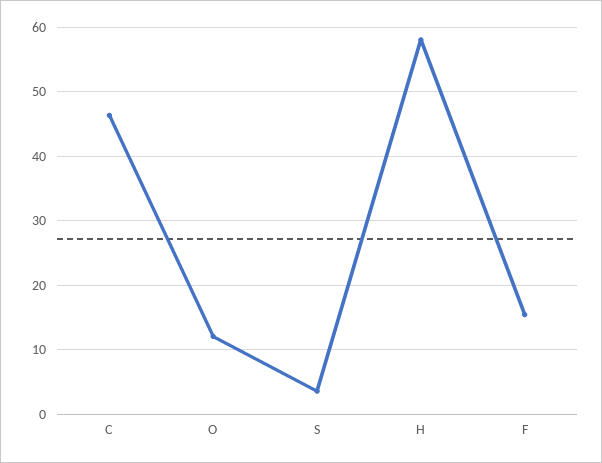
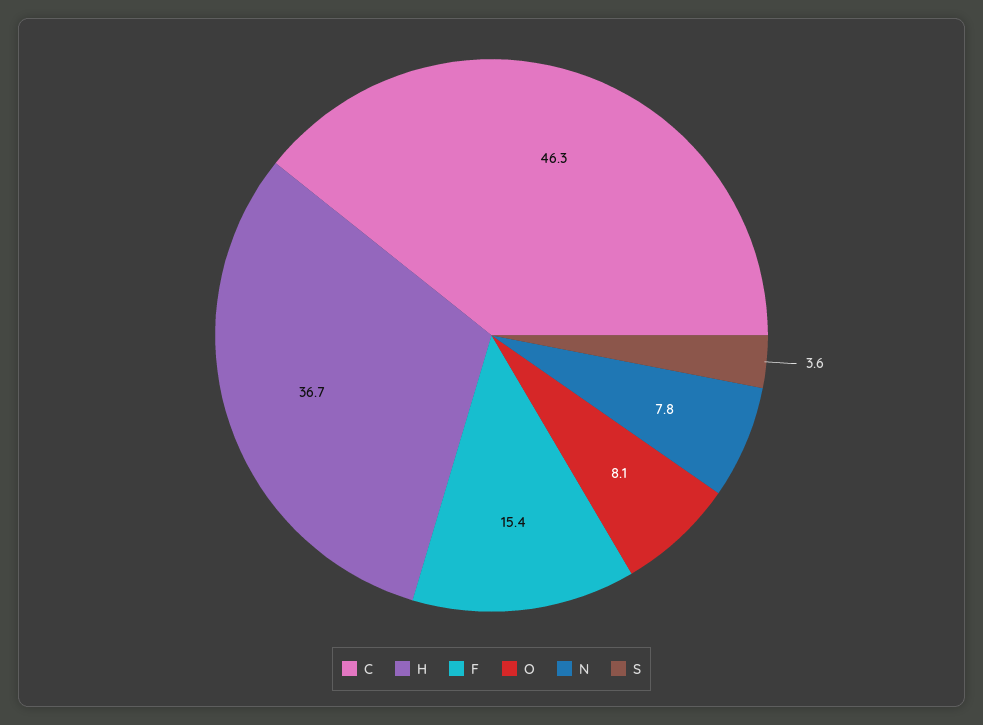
O: 12 -> 8.1
H: 58 -> 36.7
N: none -> 7.8

